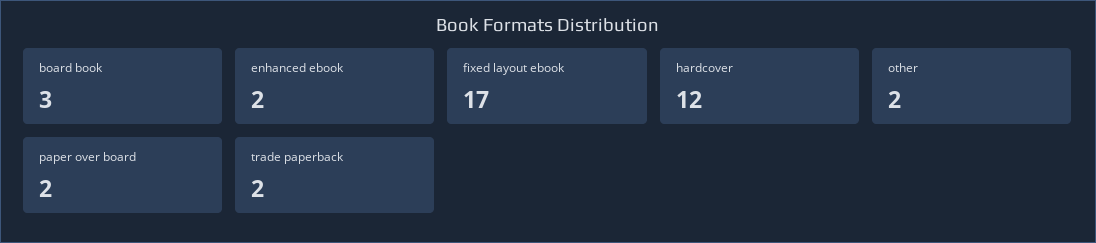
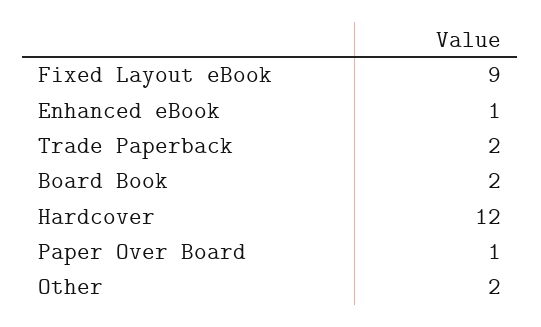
board book: 3 -> 2
enhanced ebook: 2 -> 1
fixed layout ebook: 17 -> 9
paper over board: 2 -> 1

